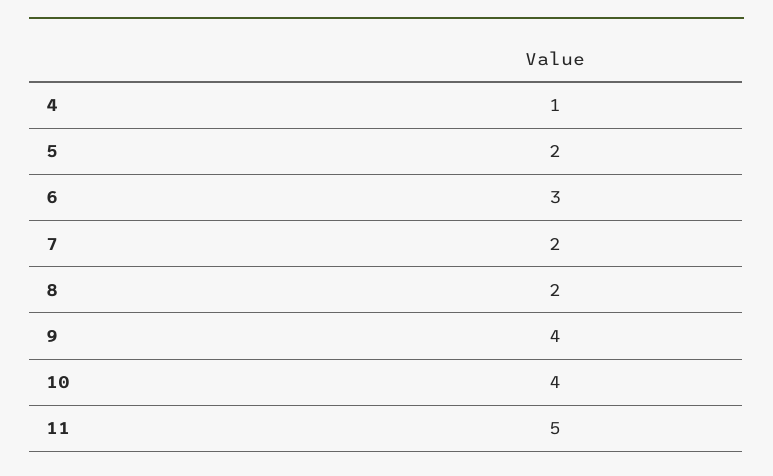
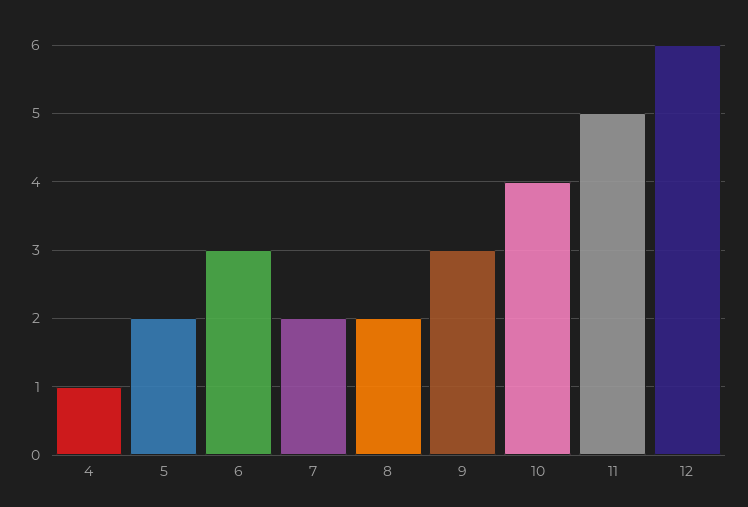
9: 4 -> 3
12: none -> 6

